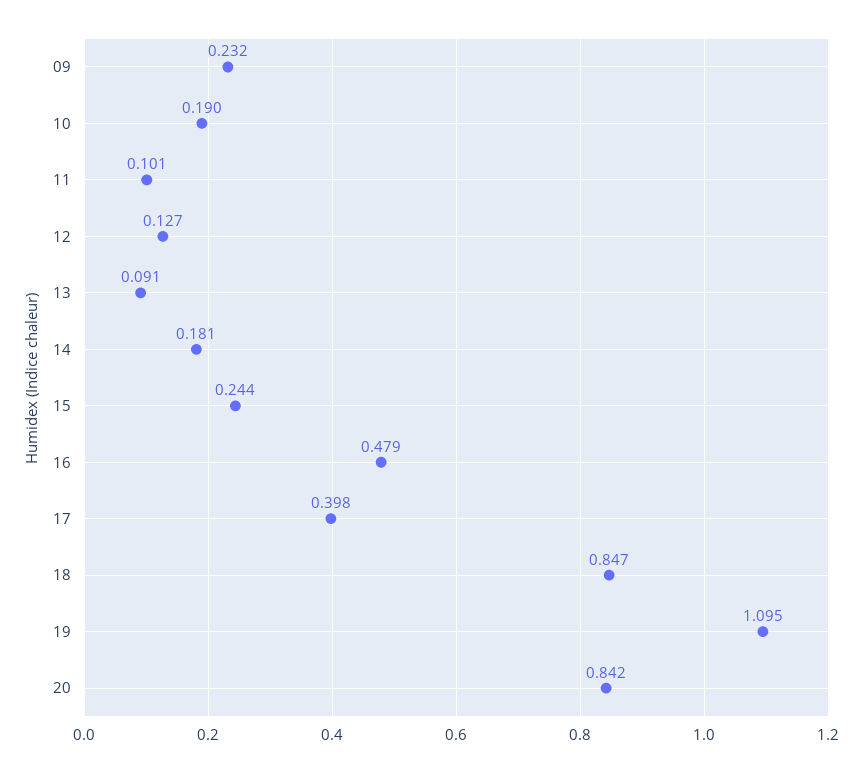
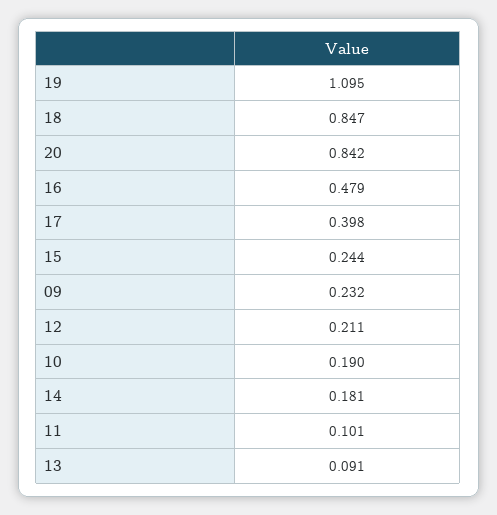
12: 0.127 -> 0.211

